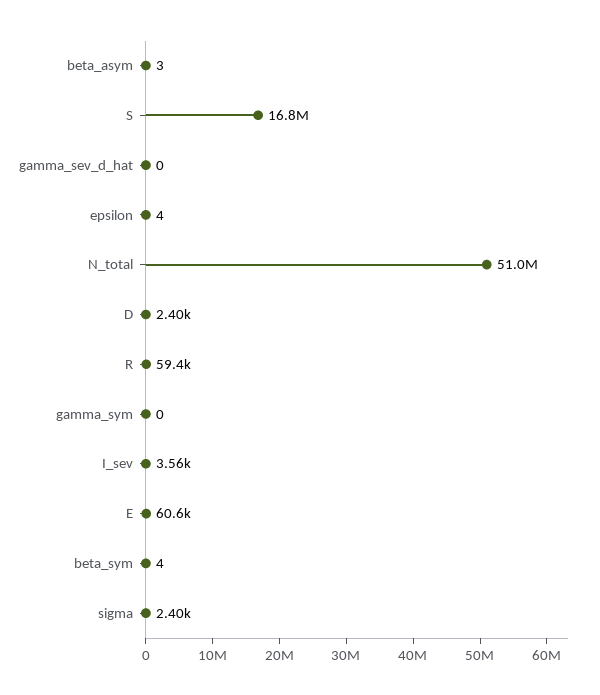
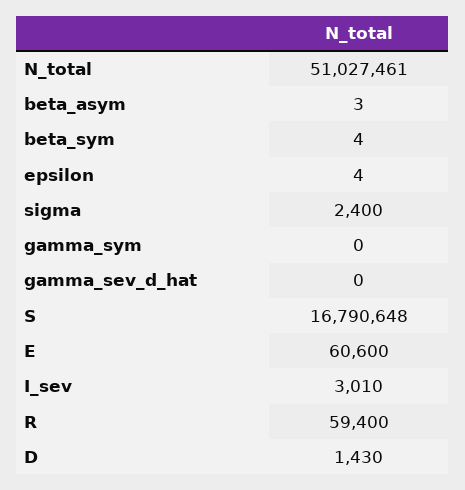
D: 2400 -> 1430
I_sev: 3560 -> 3010

